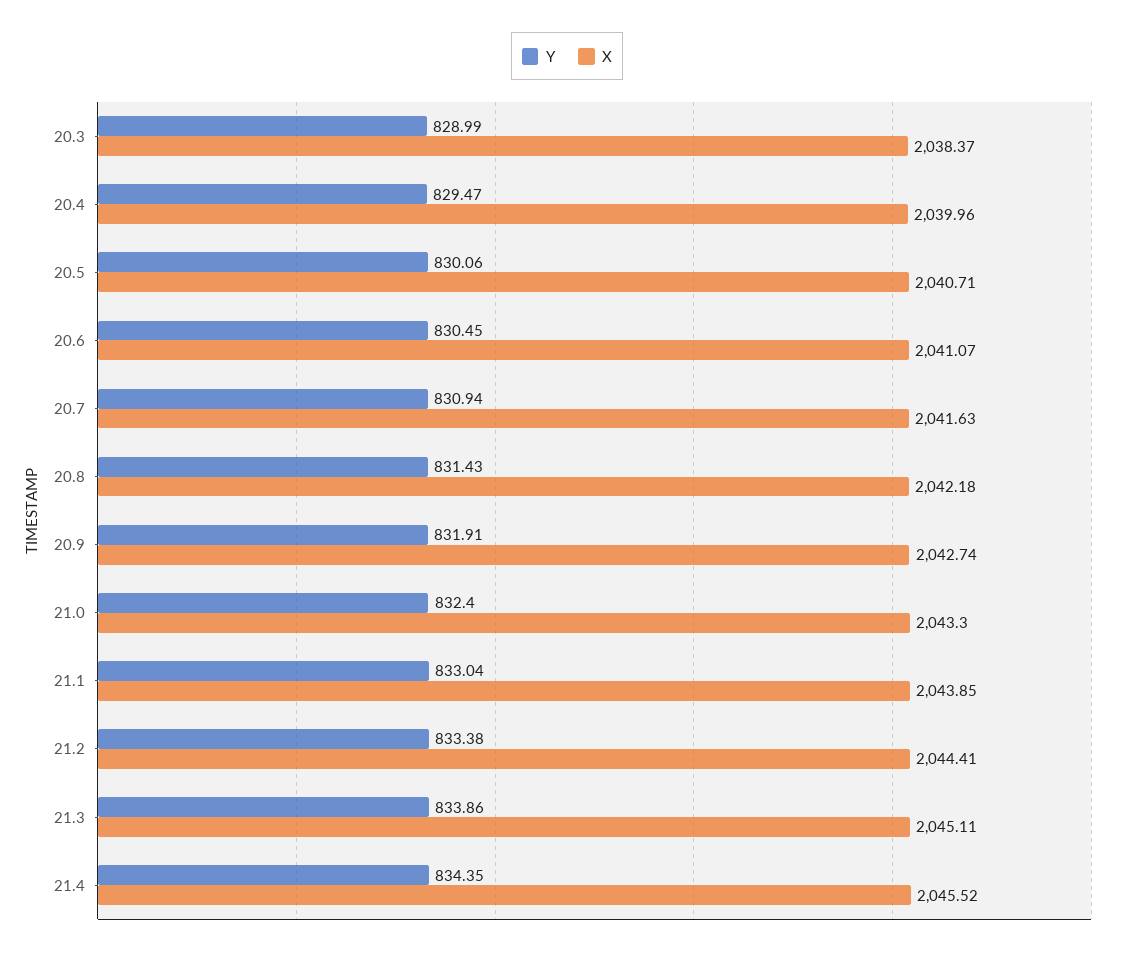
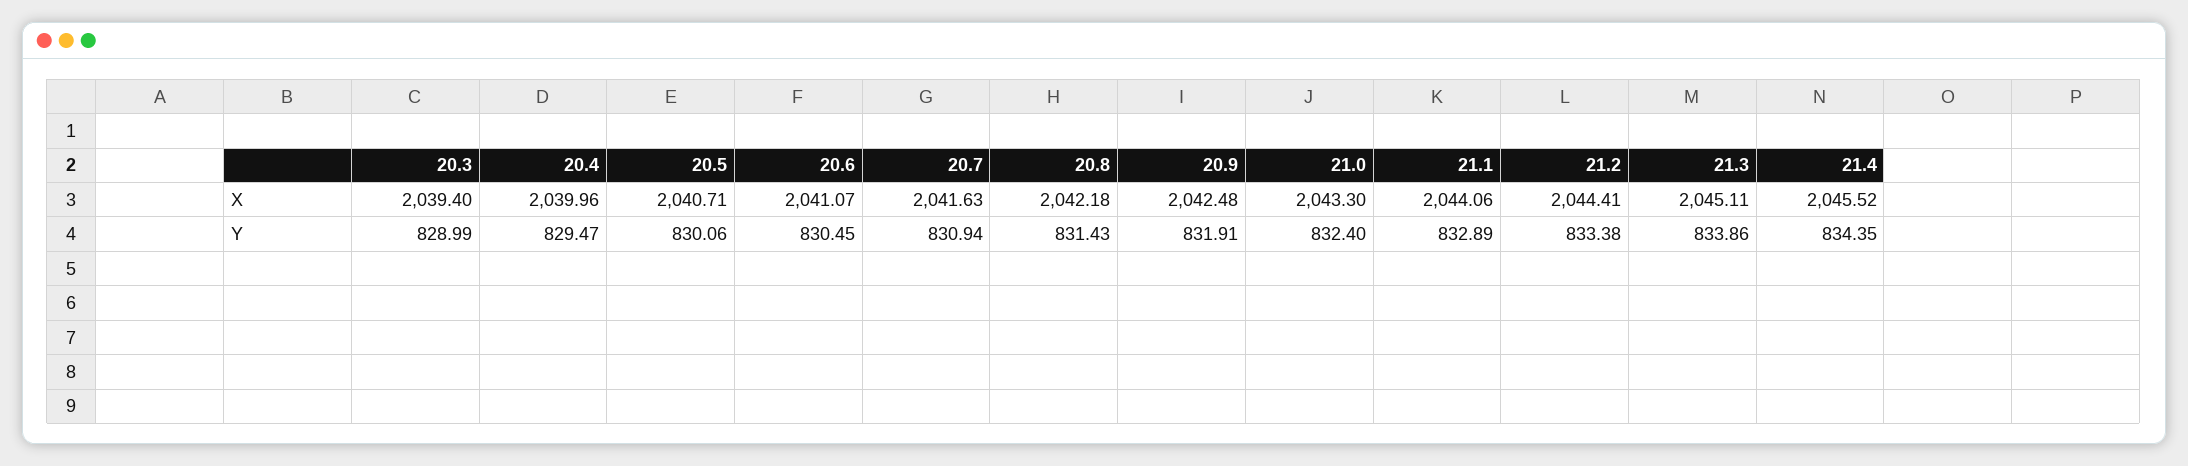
X, 20.3: 2038.37 -> 2039.4
X, 20.9: 2042.74 -> 2042.48
Y, 21.1: 833.04 -> 832.89
X, 21.1: 2043.85 -> 2044.06

